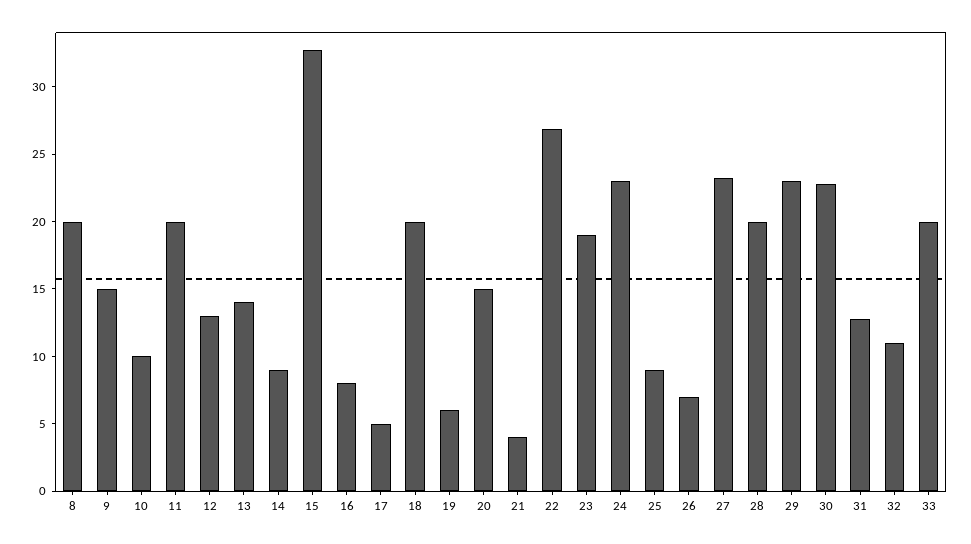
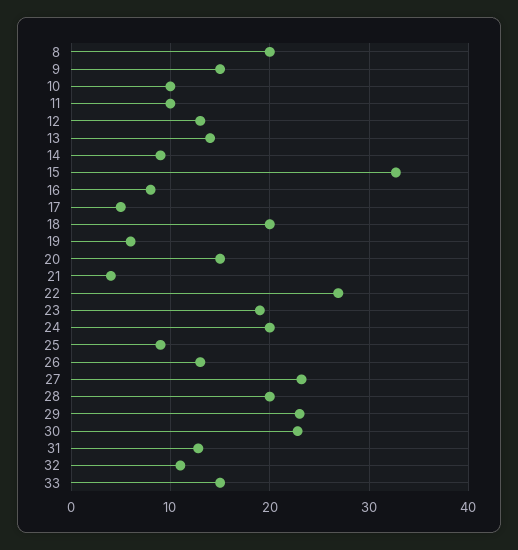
11: 20 -> 10
24: 23 -> 20
26: 7 -> 13
33: 20 -> 15

